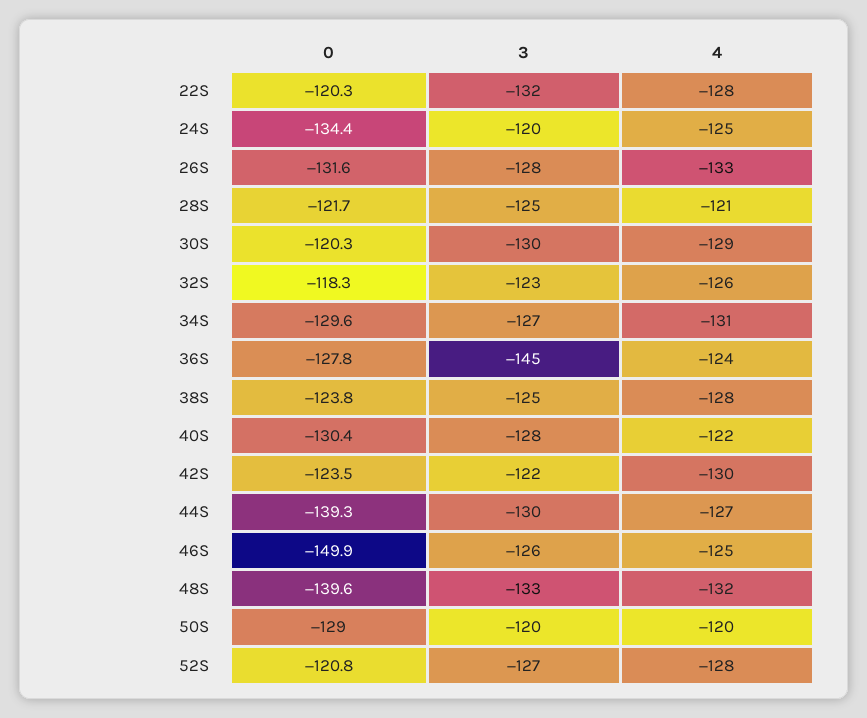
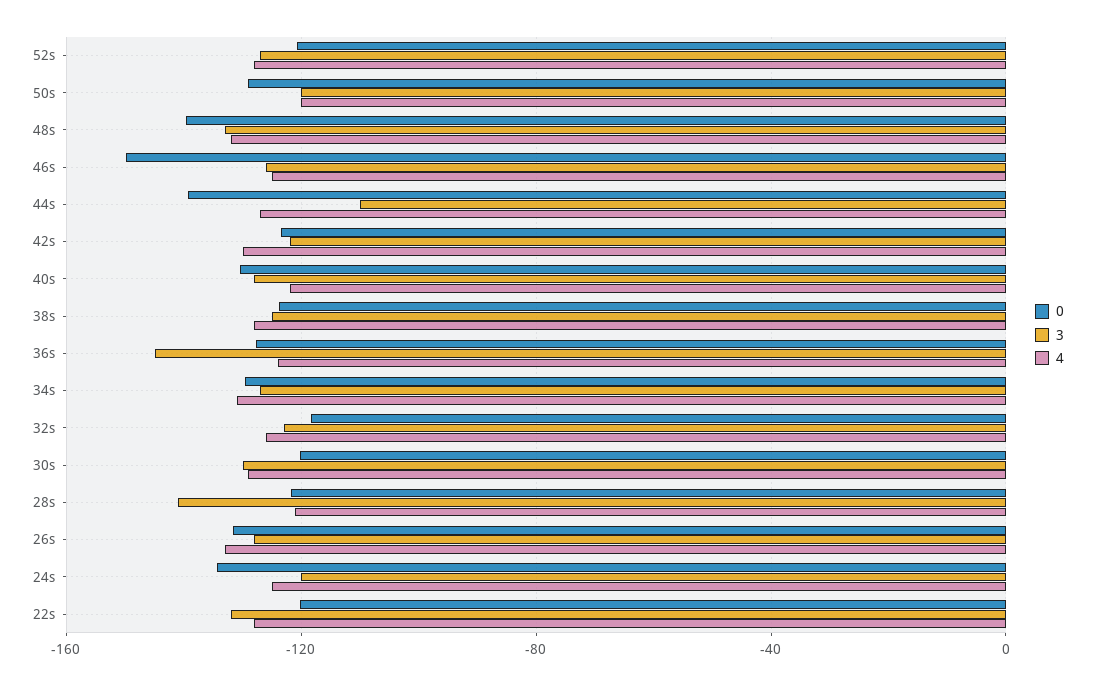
3, 28S: -125 -> -140
3, 44S: -130 -> -110

